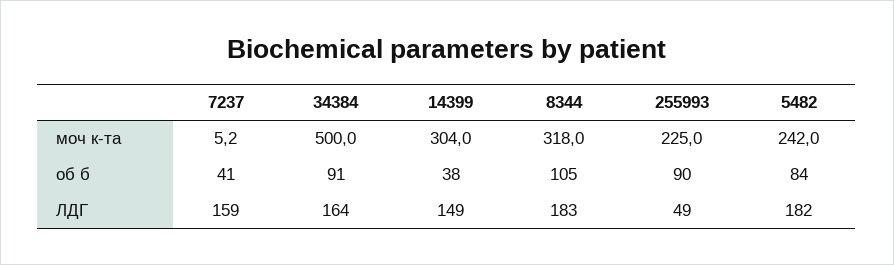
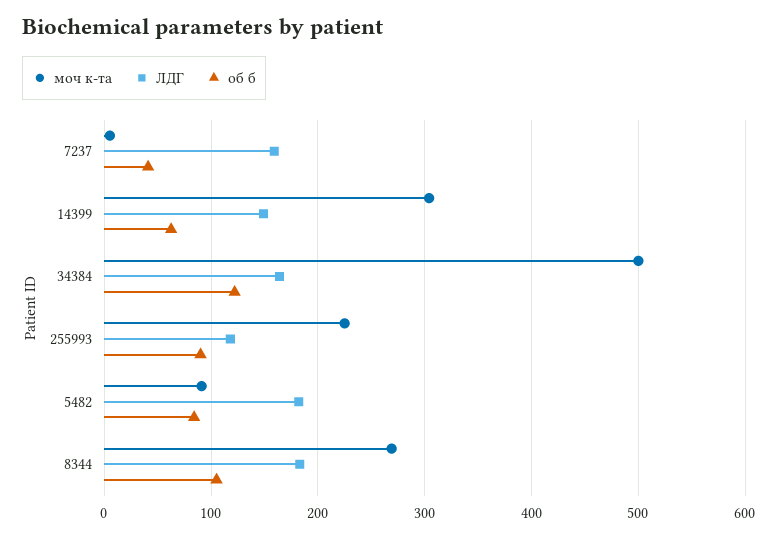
моч к-та, 8344: 318 -> 270
моч к-та, 5482: 242 -> 90
об б, 34384: 91 -> 120
об б, 14399: 38 -> 60
ЛДГ, 255993: 49 -> 120

